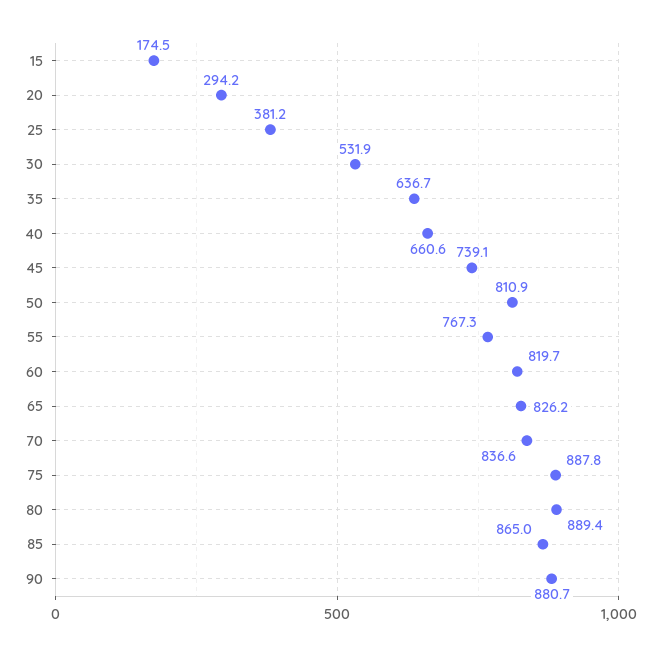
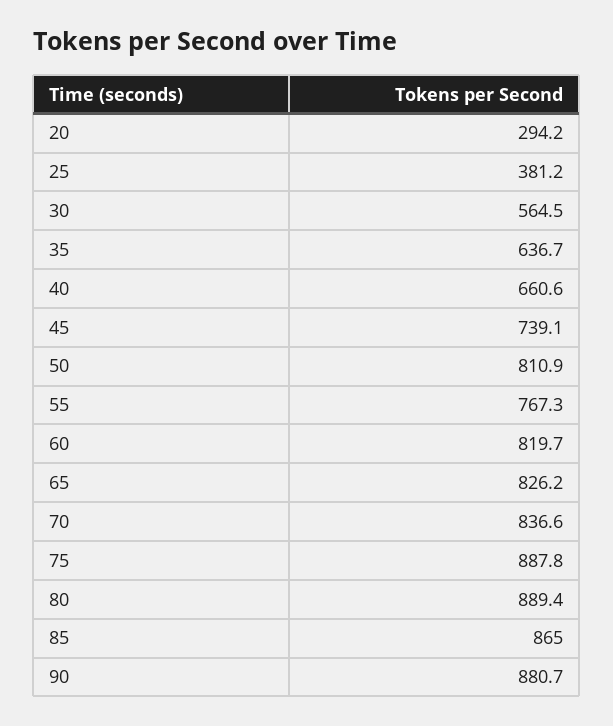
15: 174.5 -> none
30: 531.9 -> 564.5

